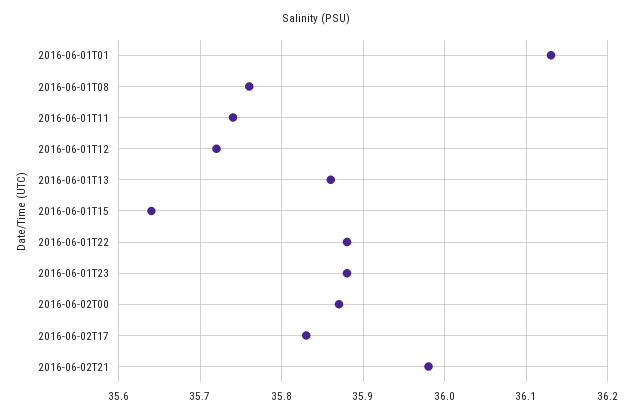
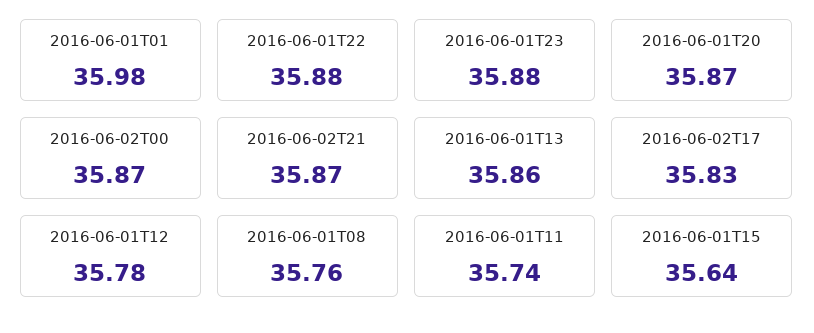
2016-06-01T01: 36.13 -> 35.98
2016-06-01T12: 35.72 -> 35.78
2016-06-02T21: 35.98 -> 35.87
2016-06-01T20: none -> 35.87

